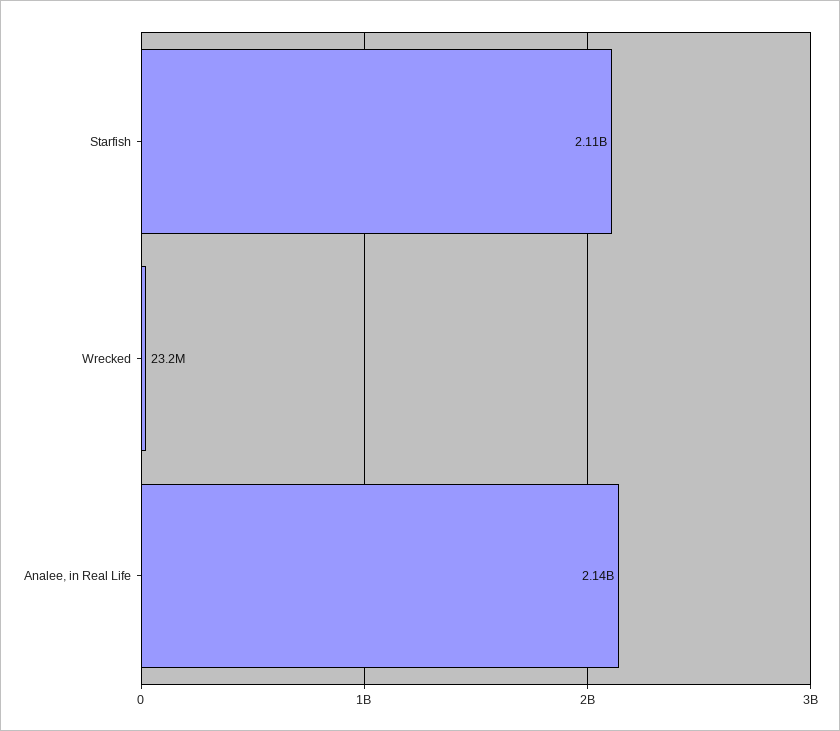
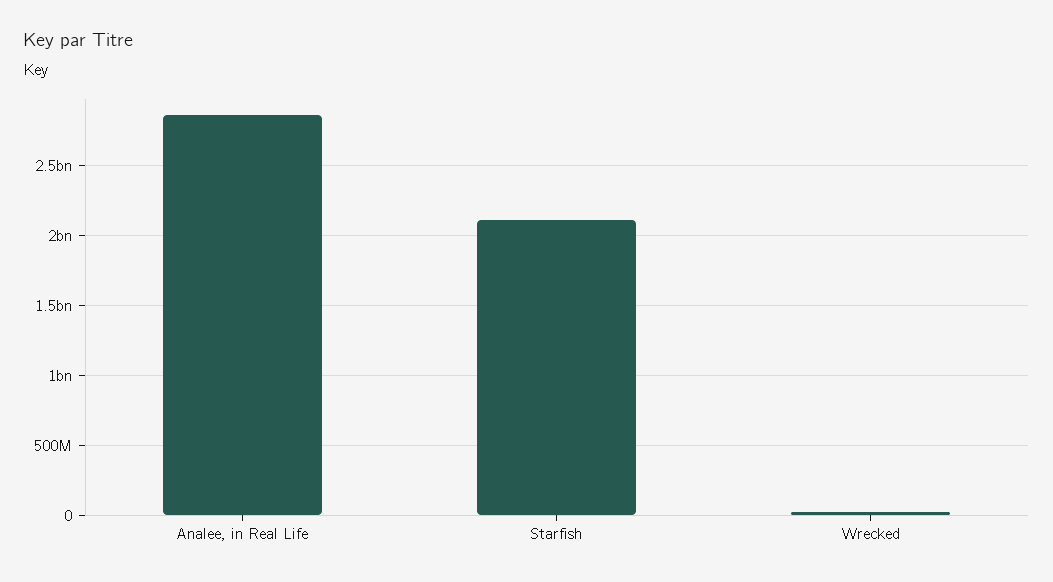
Analee, in Real Life: 2140000000 -> 2850000000

